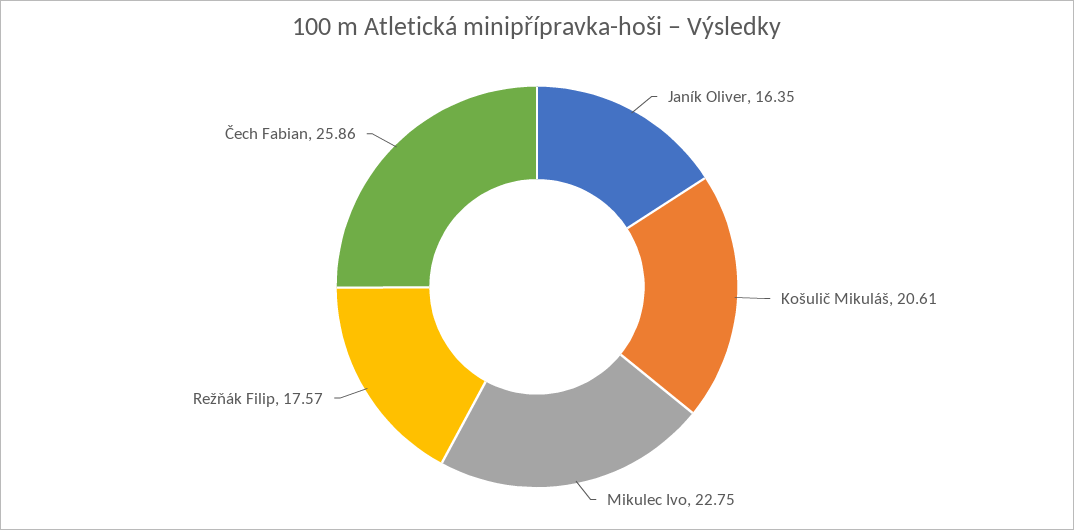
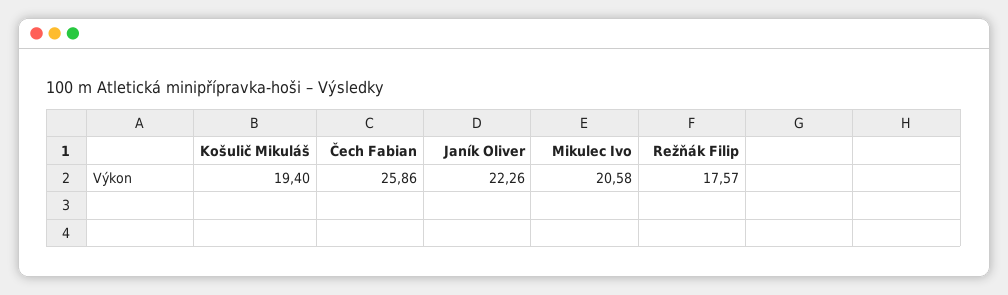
Janík Oliver: 16.35 -> 22.26
Košulič Mikuláš: 20.61 -> 19.4
Mikulec Ivo: 22.75 -> 20.58

